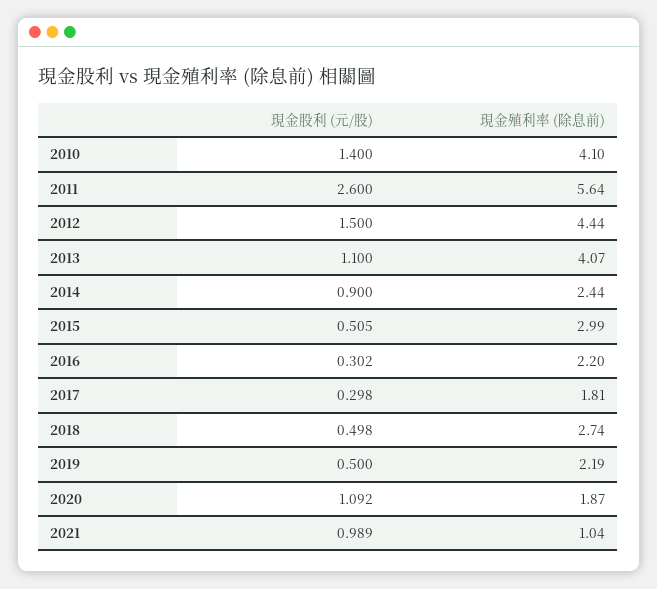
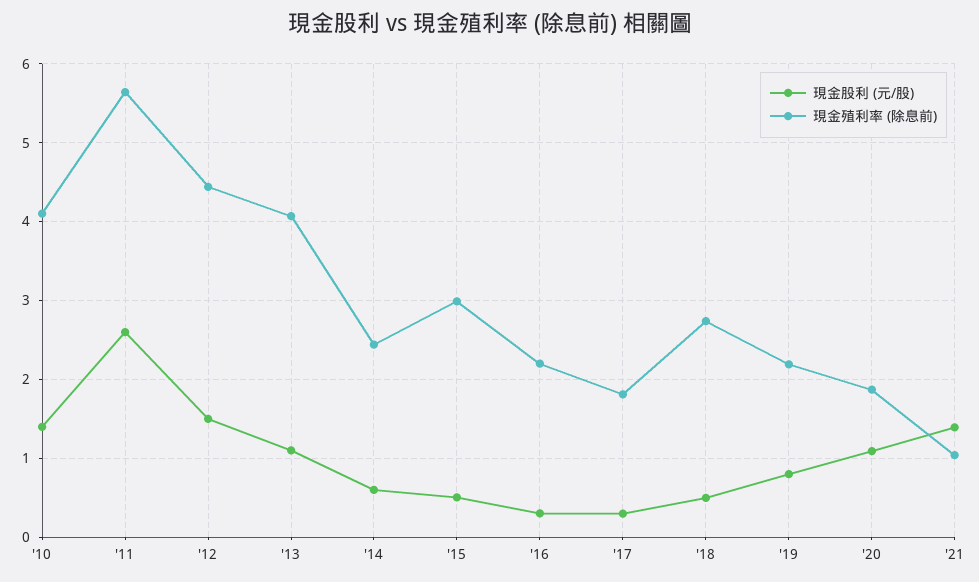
現金股利 (元/股), 2014: 0.9 -> 0.6
現金股利 (元/股), 2019: 0.5 -> 0.8
現金股利 (元/股), 2021: 0.989 -> 1.4

